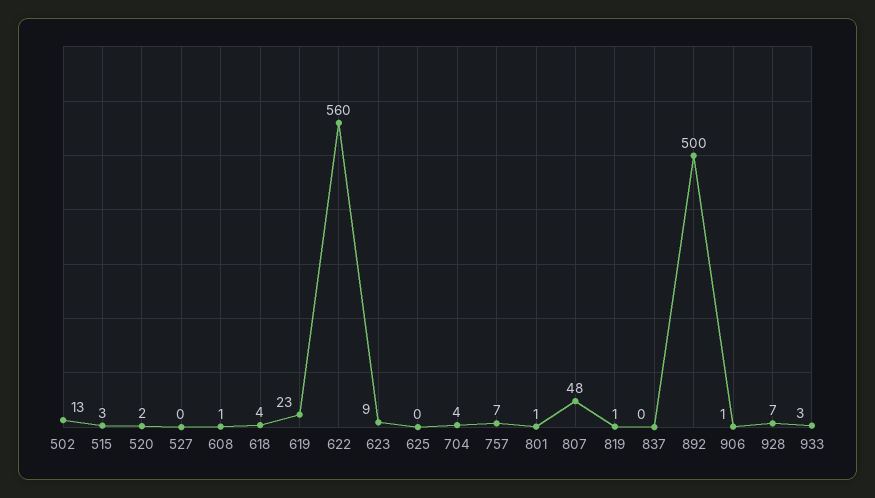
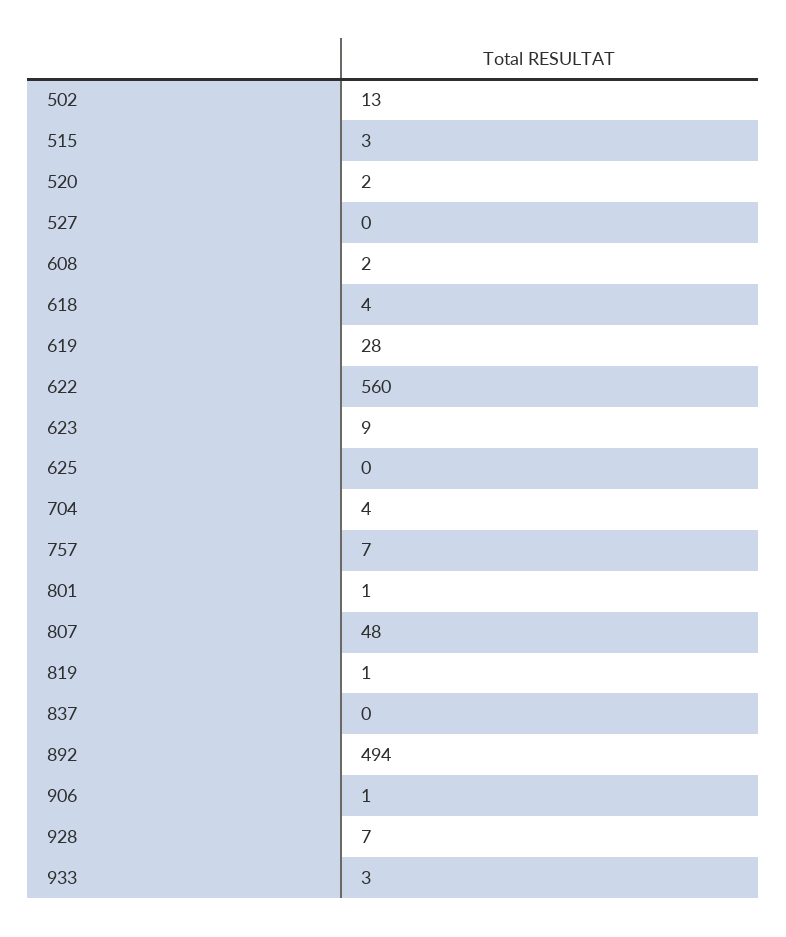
608: 1 -> 2
619: 23 -> 28
892: 500 -> 494

